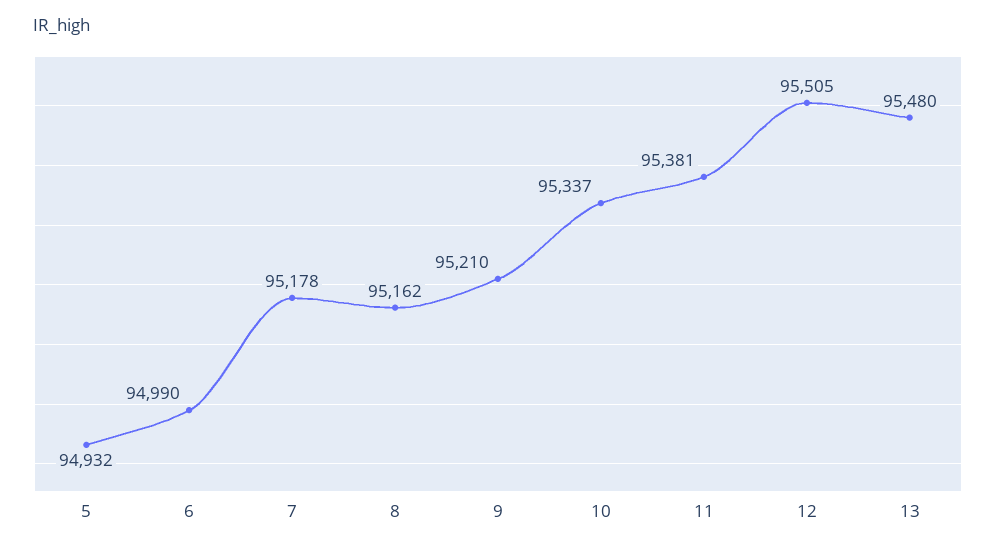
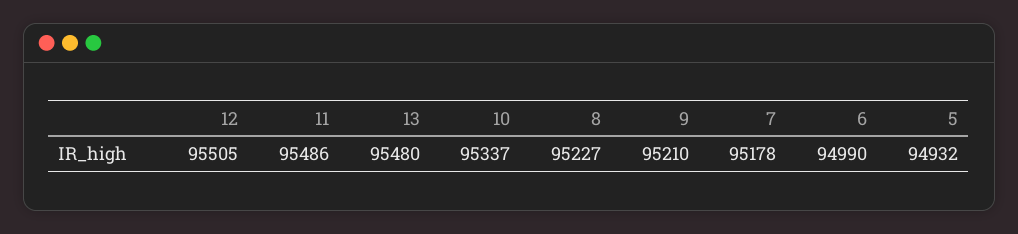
8: 95162 -> 95227
11: 95381 -> 95486

